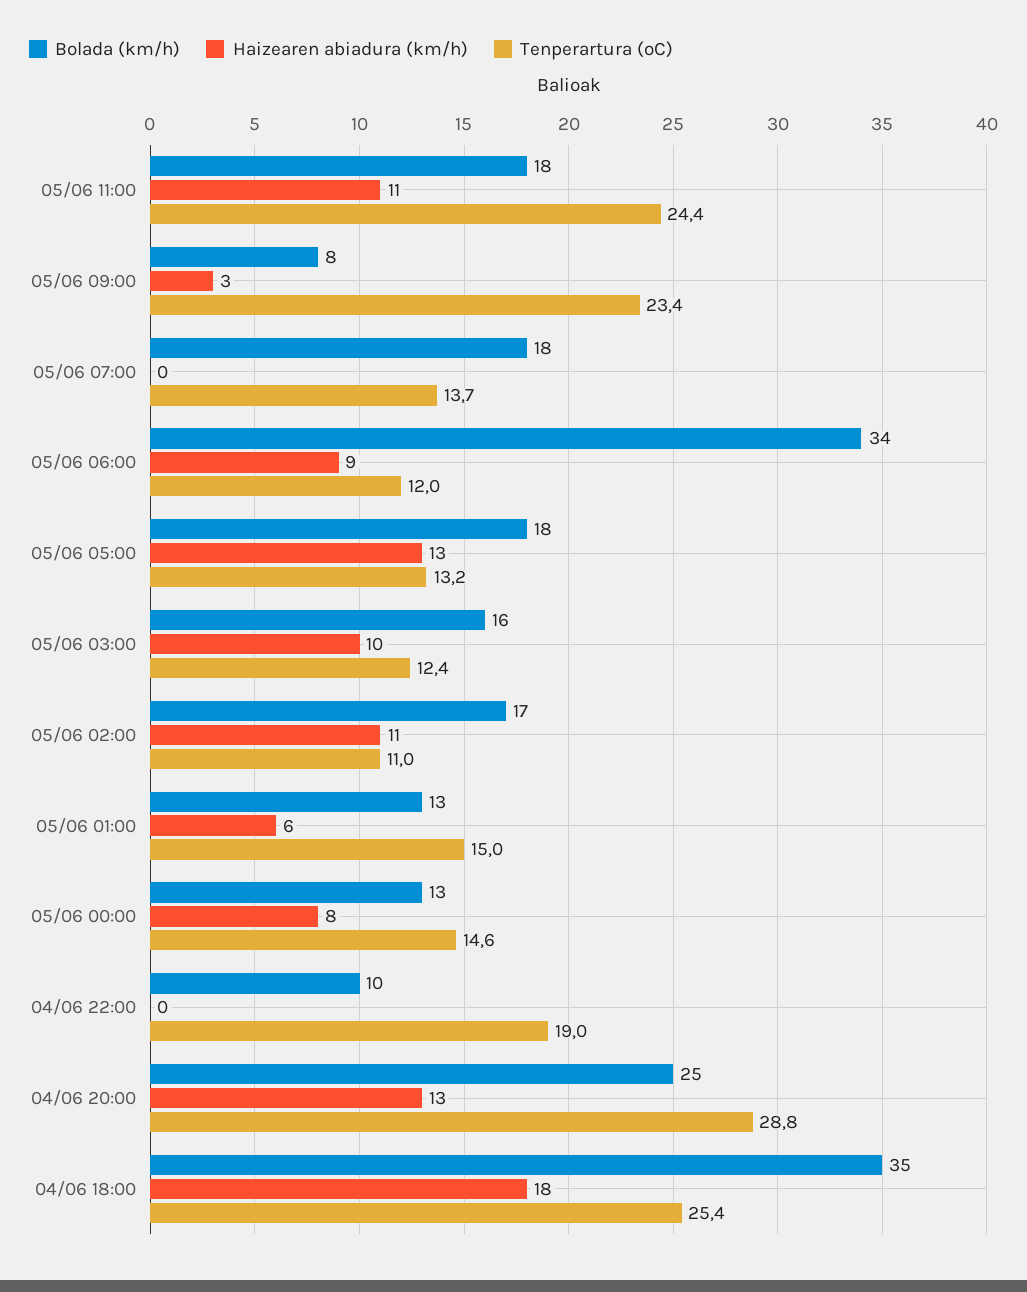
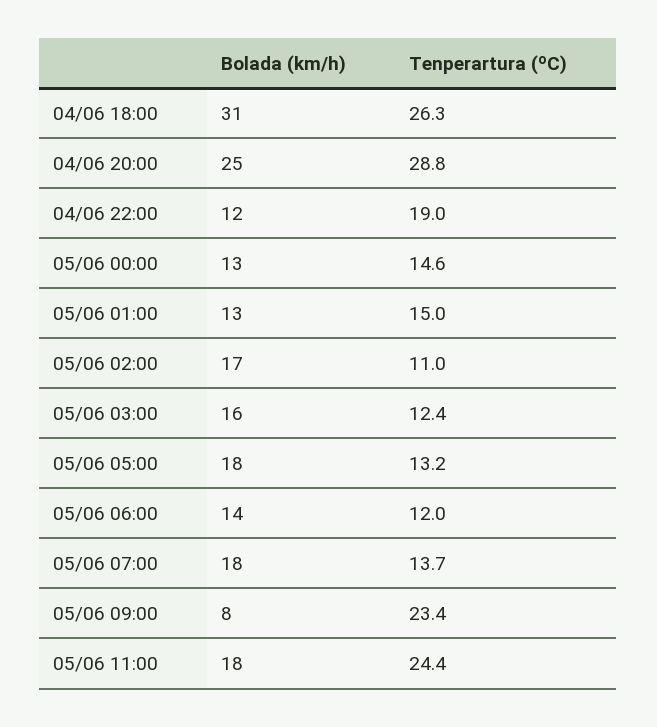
Haizearen abiadura (km/h), 05/06 11:00: 11 -> none
Haizearen abiadura (km/h), 05/06 09:00: 3 -> none
Haizearen abiadura (km/h), 05/06 07:00: 0 -> none
Bolada (km/h), 05/06 06:00: 34 -> 14
Haizearen abiadura (km/h), 05/06 06:00: 9 -> none
Haizearen abiadura (km/h), 05/06 05:00: 13 -> none
Haizearen abiadura (km/h), 05/06 03:00: 10 -> none
Haizearen abiadura (km/h), 05/06 02:00: 11 -> none
Haizearen abiadura (km/h), 05/06 01:00: 6 -> none
Haizearen abiadura (km/h), 05/06 00:00: 8 -> none
Bolada (km/h), 04/06 22:00: 10 -> 12
Haizearen abiadura (km/h), 04/06 22:00: 0 -> none
Haizearen abiadura (km/h), 04/06 20:00: 13 -> none
Bolada (km/h), 04/06 18:00: 35 -> 31
Haizearen abiadura (km/h), 04/06 18:00: 18 -> none
Tenperartura (ºC), 04/06 18:00: 25.4 -> 26.3

